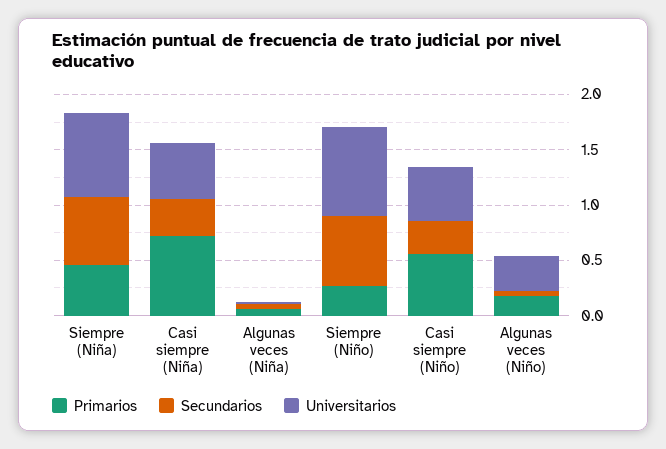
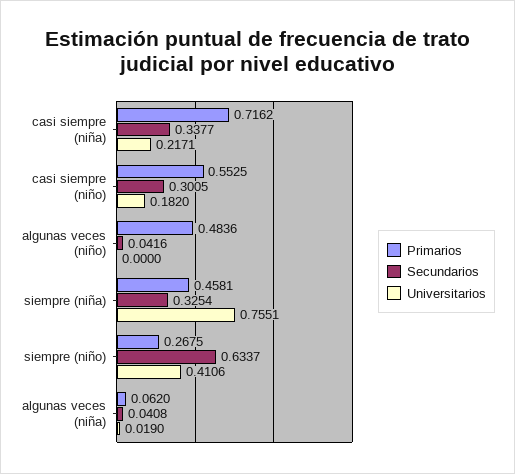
Secundarios, Siempre (Niña): 0.6 -> 0.3254
Universitarios, Casi siempre (Niña): 0.5 -> 0.2171
Universitarios, Siempre (Niño): 0.8 -> 0.4106
Universitarios, Casi siempre (Niño): 0.5 -> 0.182
Primarios, Algunas veces (Niño): 0.2 -> 0.4836
Universitarios, Algunas veces (Niño): 0.3 -> 0

